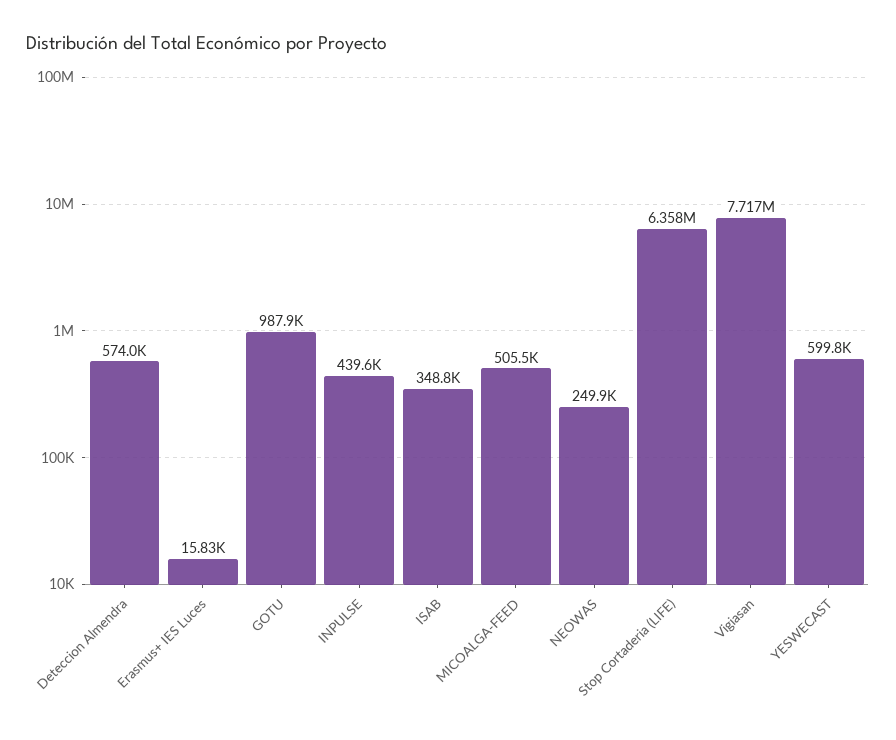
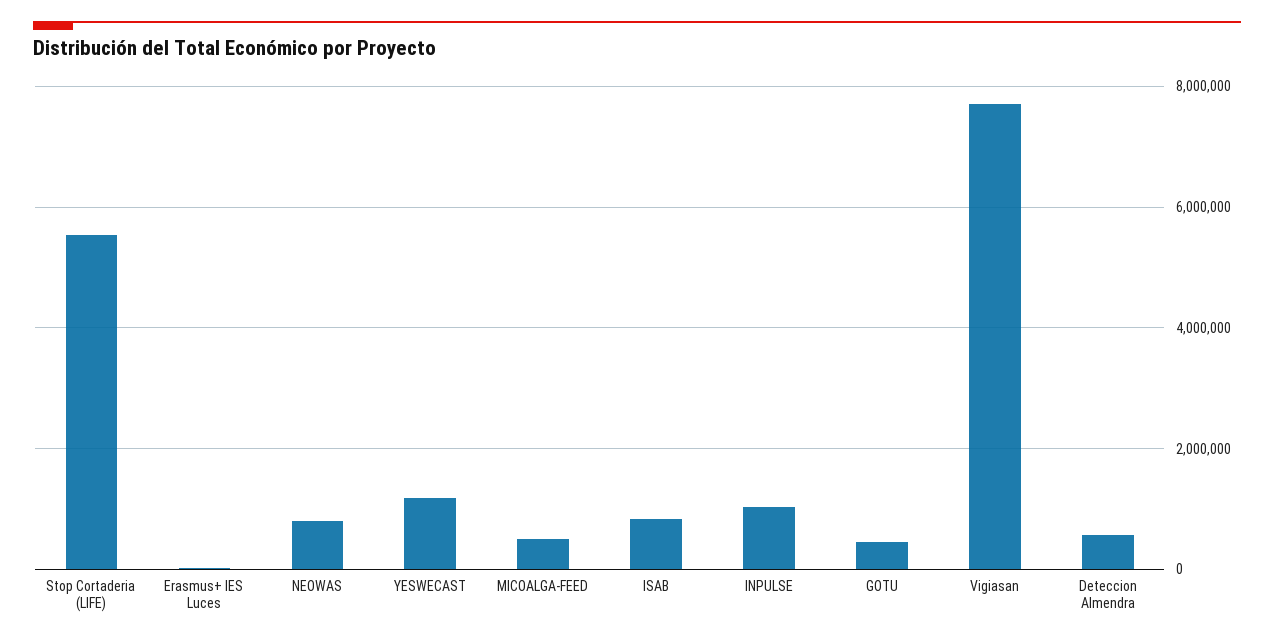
GOTU: 987900 -> 400000
INPULSE: 439600 -> 1000000
ISAB: 348800 -> 800000
NEOWAS: 249900 -> 800000
Stop Cortaderia (LIFE): 6358000 -> 5600000
YESWECAST: 599800 -> 1200000

